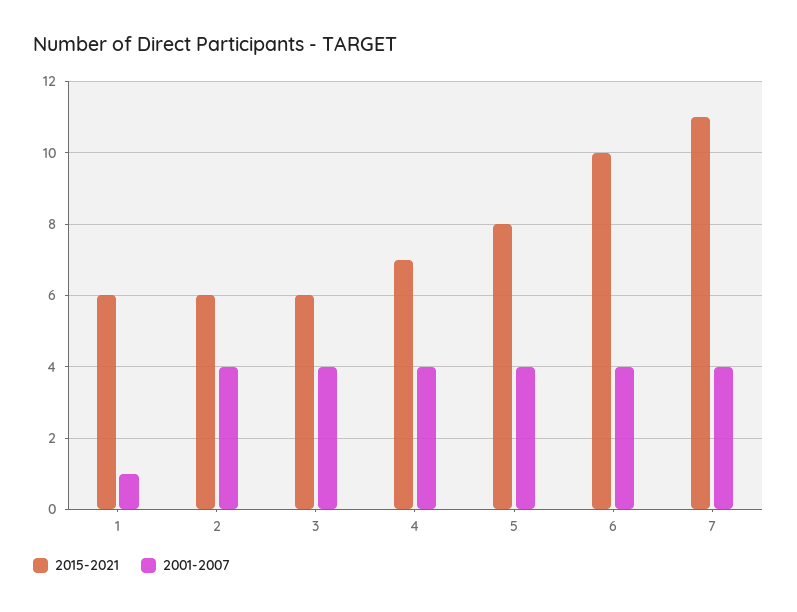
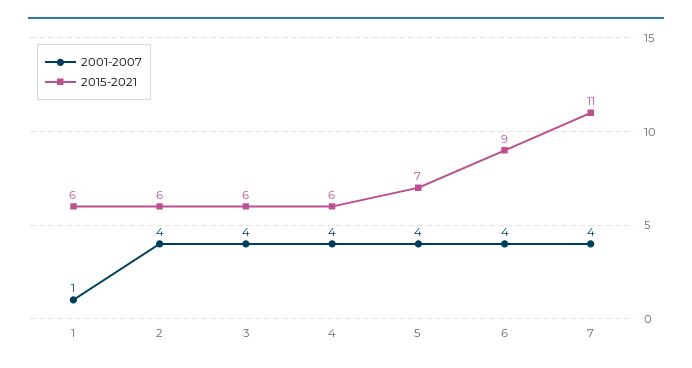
2015-2021, 4: 7 -> 6
2015-2021, 5: 8 -> 7
2015-2021, 6: 10 -> 9

